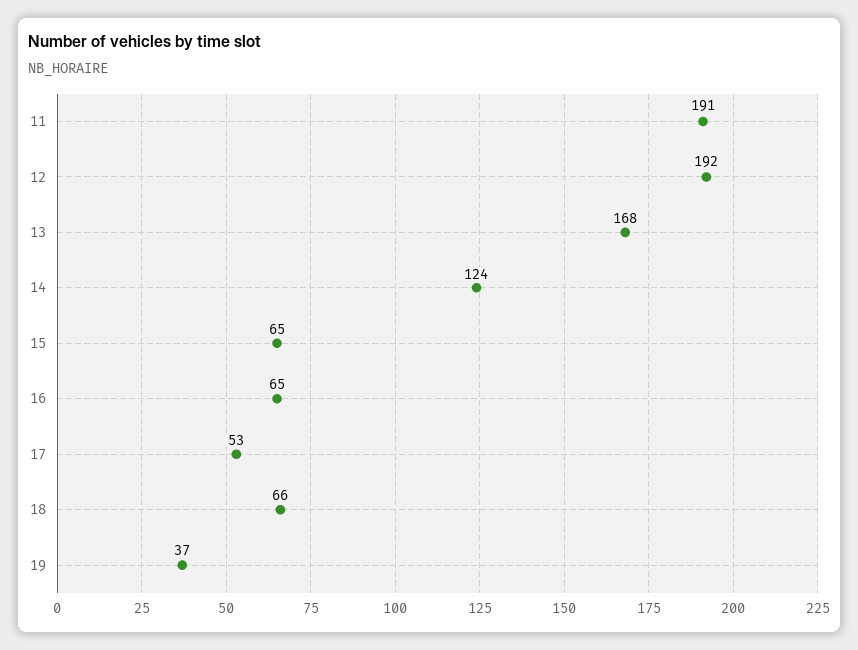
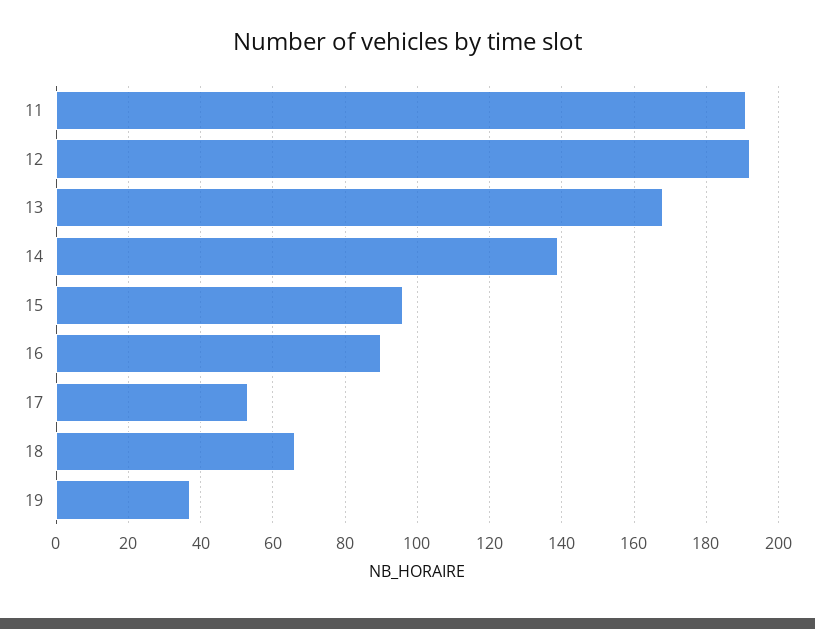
14: 124 -> 140
15: 65 -> 95
16: 65 -> 90

